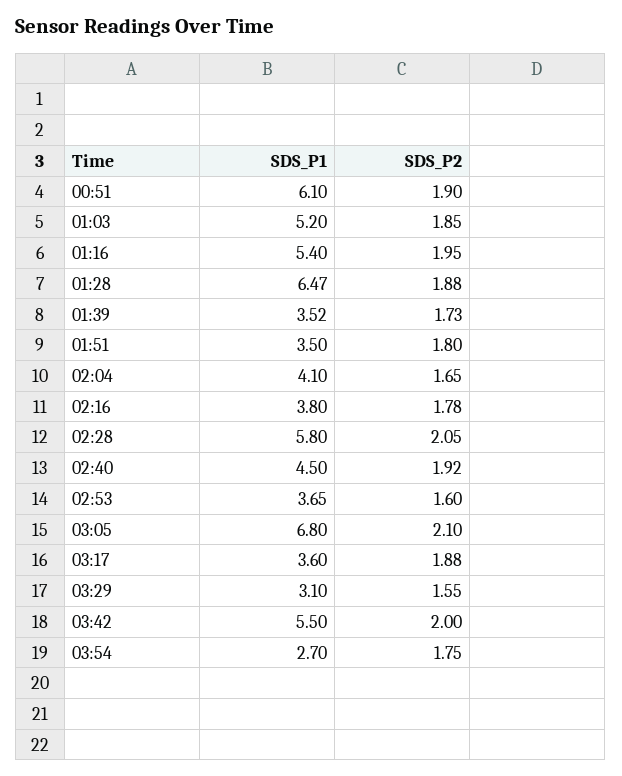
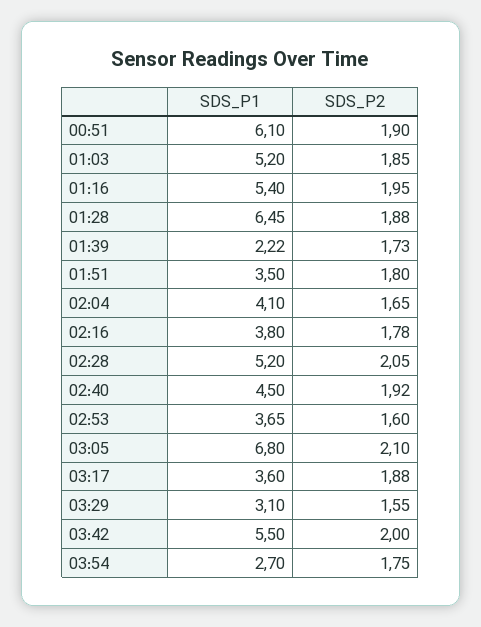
SDS_P1, 01:28: 6.47 -> 6.45
SDS_P1, 01:39: 3.52 -> 2.22
SDS_P1, 02:28: 5.8 -> 5.2

